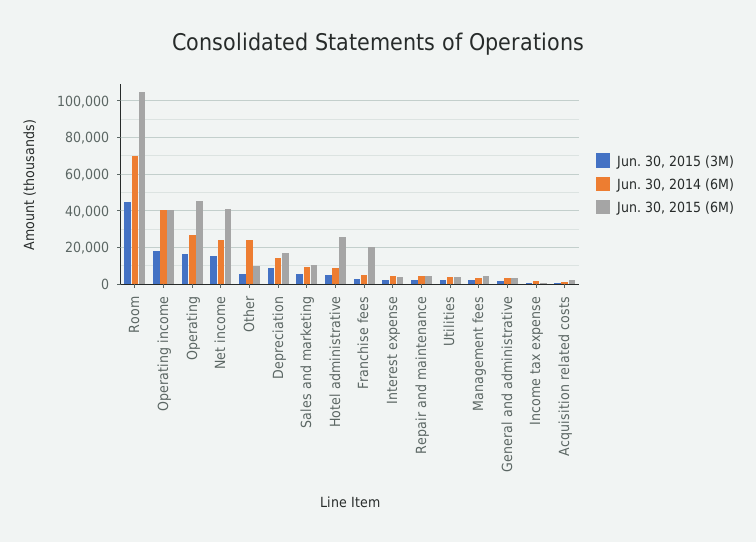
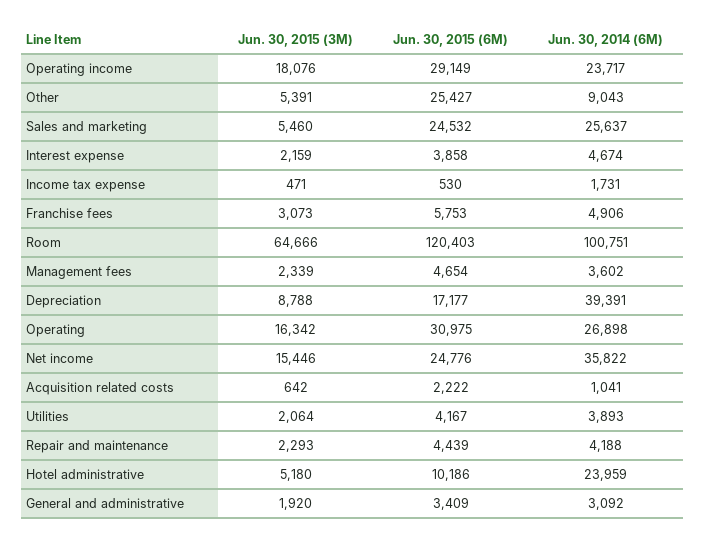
Jun. 30, 2015 (3M), Room: 45000 -> 64666
Jun. 30, 2014 (6M), Room: 70000 -> 100751
Jun. 30, 2015 (6M), Room: 105000 -> 120403
Jun. 30, 2014 (6M), Operating income: 40000 -> 23717
Jun. 30, 2015 (6M), Operating income: 40000 -> 29149
Jun. 30, 2015 (6M), Operating: 45000 -> 30975
Jun. 30, 2014 (6M), Net income: 25000 -> 35822
Jun. 30, 2015 (6M), Net income: 40000 -> 24776
Jun. 30, 2014 (6M), Other: 25000 -> 9043
Jun. 30, 2015 (6M), Other: 10000 -> 25427
Jun. 30, 2014 (6M), Depreciation: 15000 -> 39391
Jun. 30, 2014 (6M), Sales and marketing: 10000 -> 25637
Jun. 30, 2015 (6M), Sales and marketing: 10000 -> 24532
Jun. 30, 2014 (6M), Hotel administrative: 10000 -> 23959
Jun. 30, 2015 (6M), Hotel administrative: 25000 -> 10186
Jun. 30, 2015 (6M), Franchise fees: 20000 -> 5753

